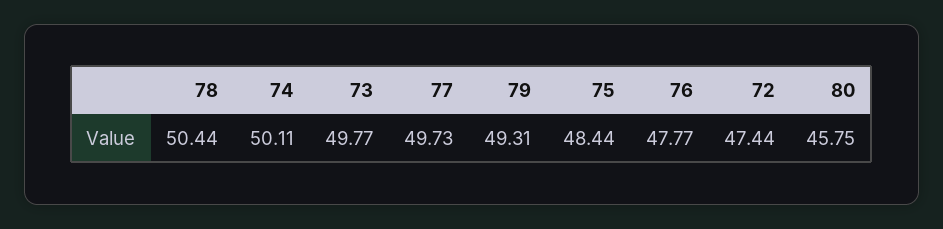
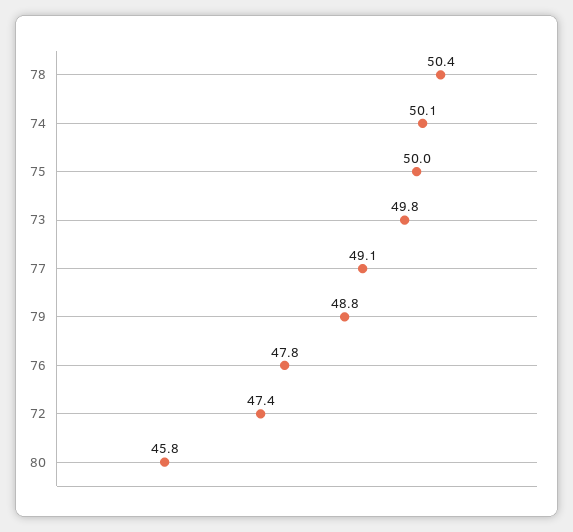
77: 49.73 -> 49.1
79: 49.31 -> 48.8
75: 48.44 -> 50

